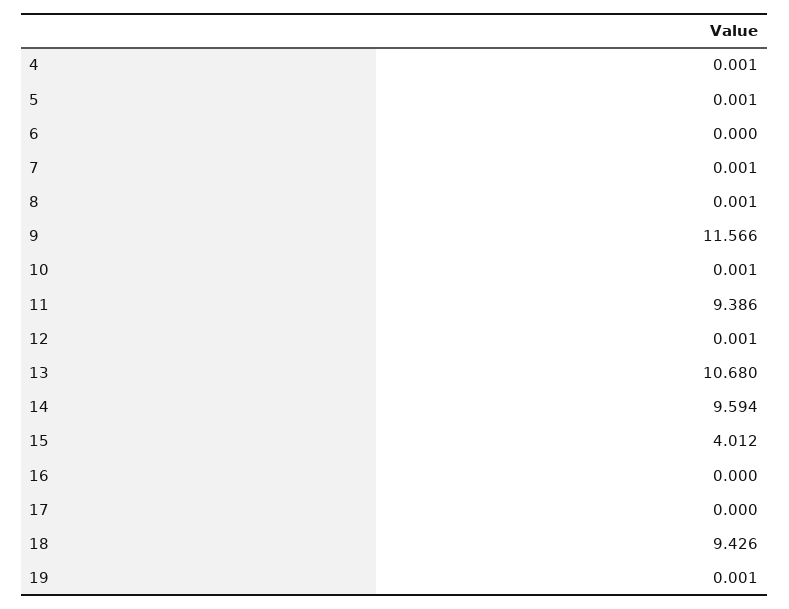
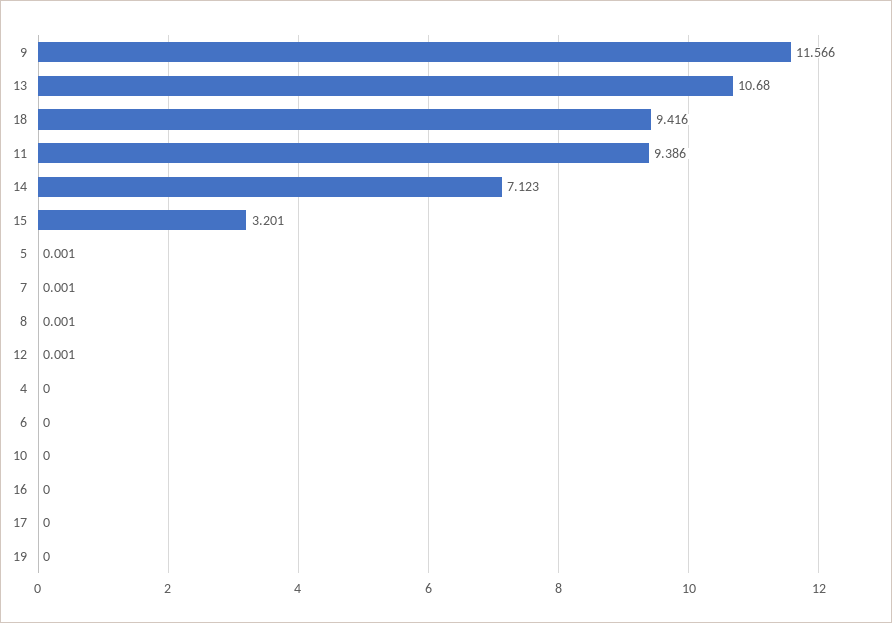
4: 0.001 -> 0
10: 0.001 -> 0
14: 9.594 -> 7.123
15: 4.012 -> 3.201
18: 9.426 -> 9.416
19: 0.001 -> 0

